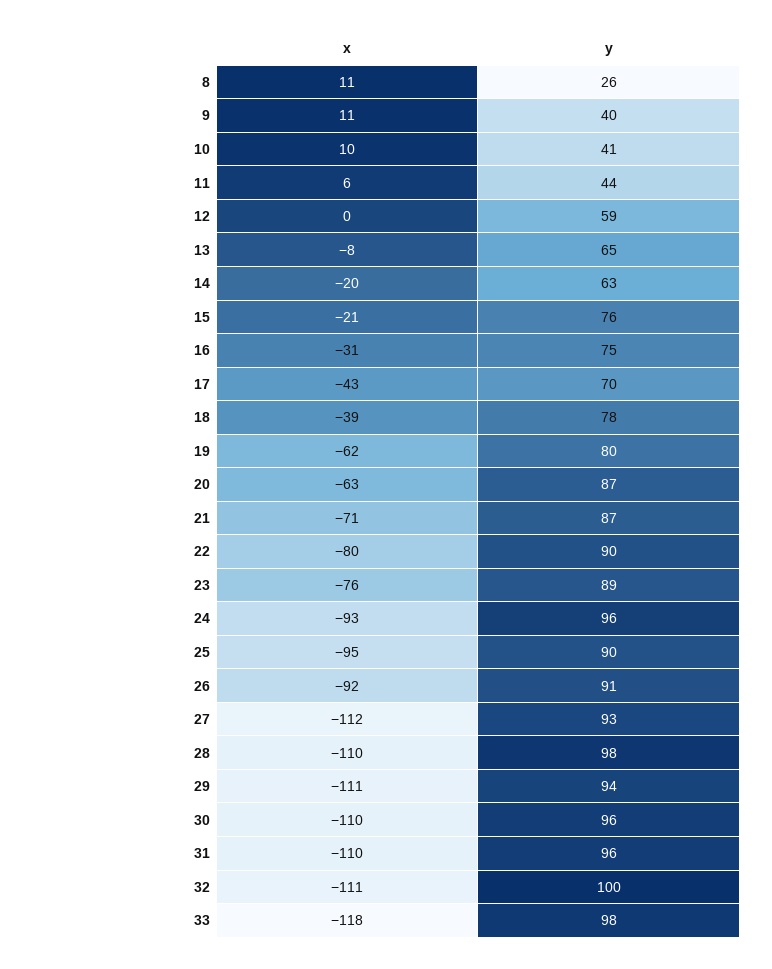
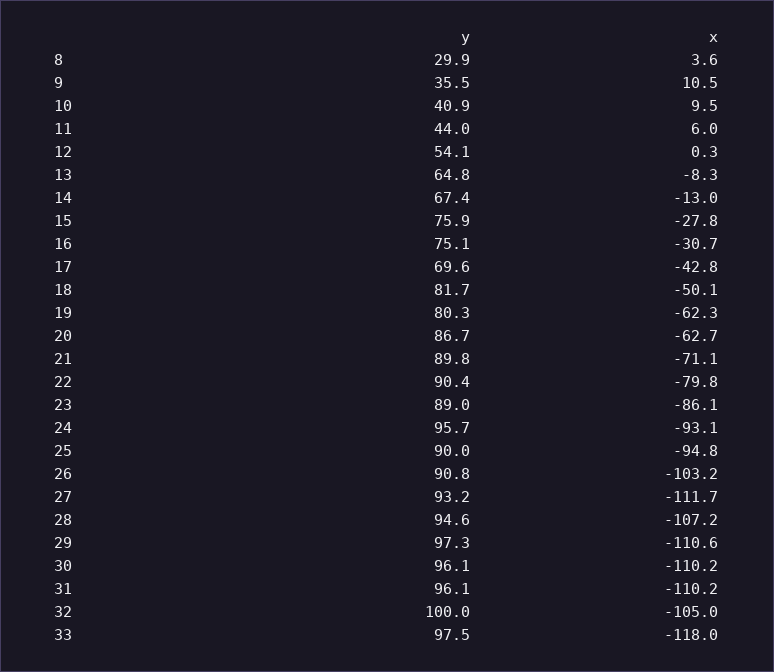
x, 8: 11 -> 3.6
y, 8: 26 -> 29.9
y, 9: 40 -> 35.5
y, 12: 59 -> 54.1
x, 14: -20 -> -13
y, 14: 63 -> 67.4
x, 15: -21 -> -27.8
x, 18: -39 -> -50.1
y, 18: 78 -> 81.7
y, 21: 87 -> 89.8
x, 23: -76 -> -86.1
x, 26: -92 -> -103.2
x, 28: -110 -> -107.2
y, 28: 98 -> 94.6
y, 29: 94 -> 97.3
x, 32: -111 -> -105

